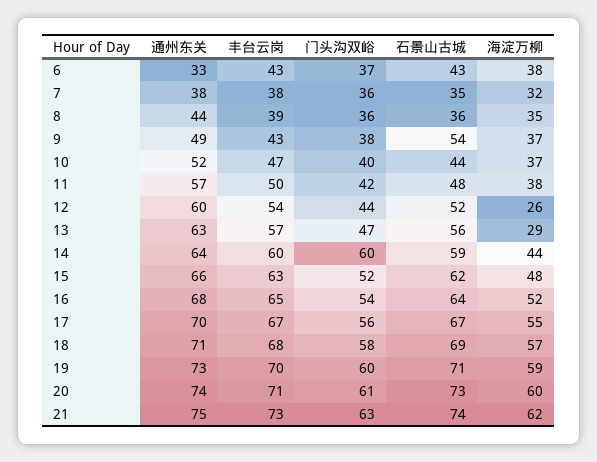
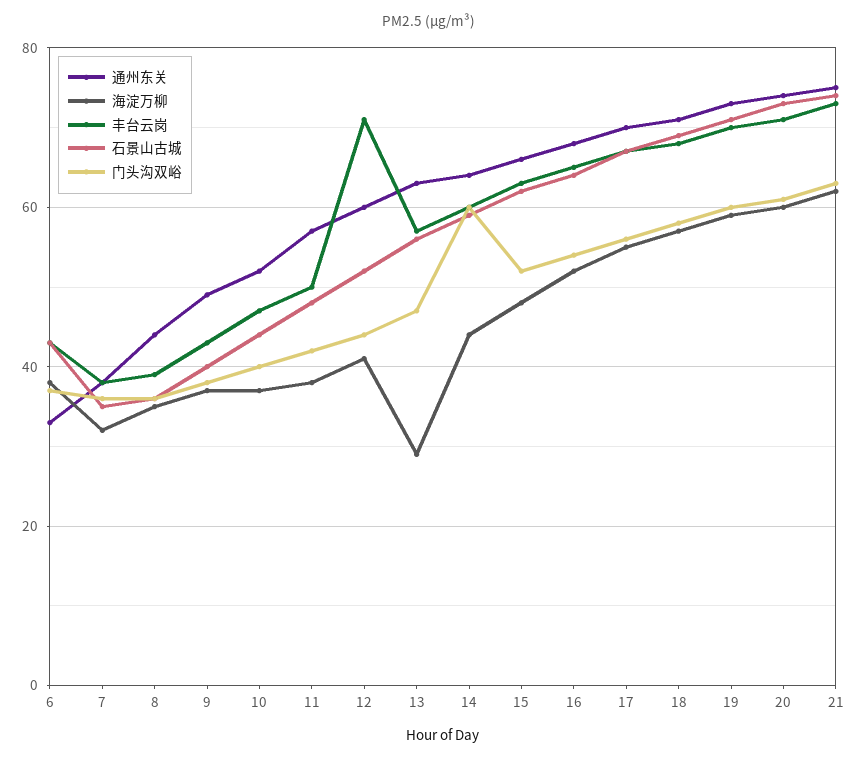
石景山古城, 9: 54 -> 40
丰台云岗, 12: 54 -> 70
海淀万柳, 12: 26 -> 40

